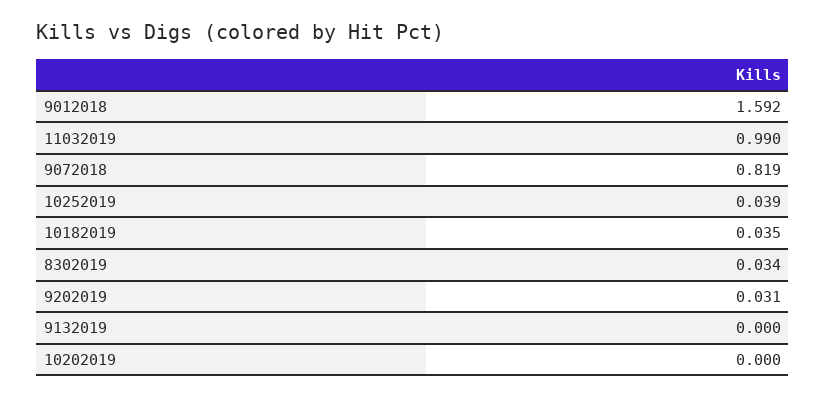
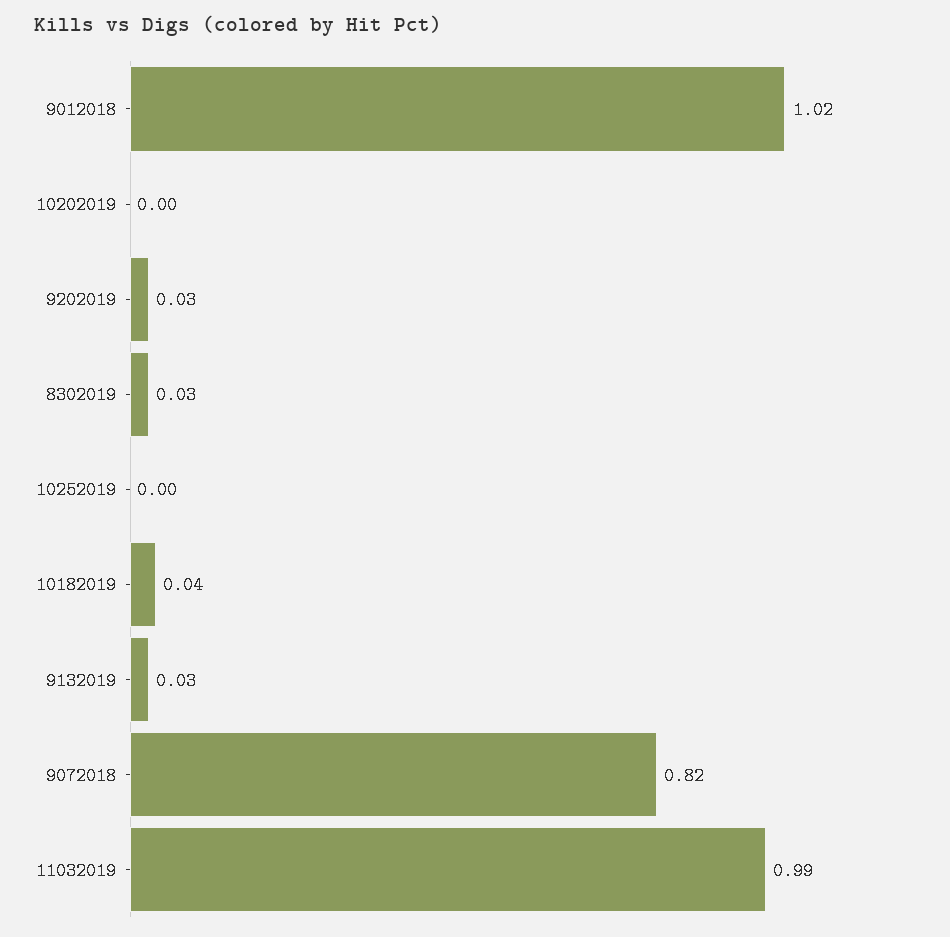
9012018: 1.592 -> 1.02
10252019: 0.039 -> 0
9132019: 0 -> 0.03

